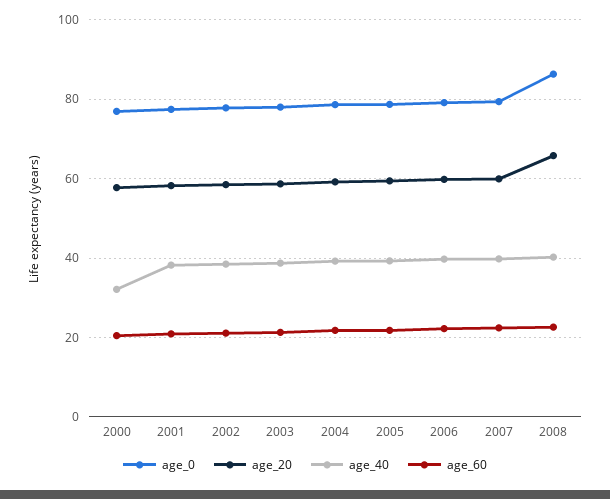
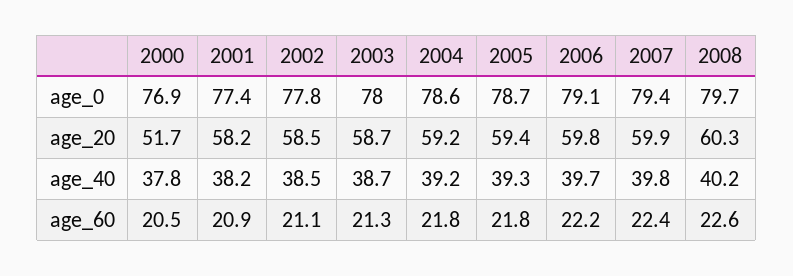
age_20, 2000: 58 -> 51.7
age_40, 2000: 32 -> 37.8
age_0, 2008: 86 -> 79.7
age_20, 2008: 66 -> 60.3

